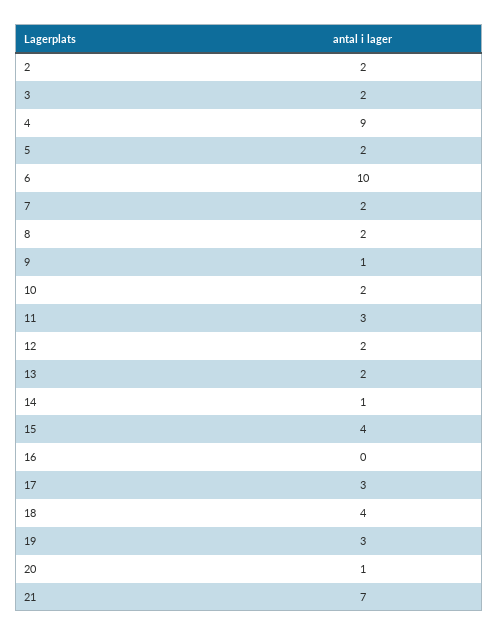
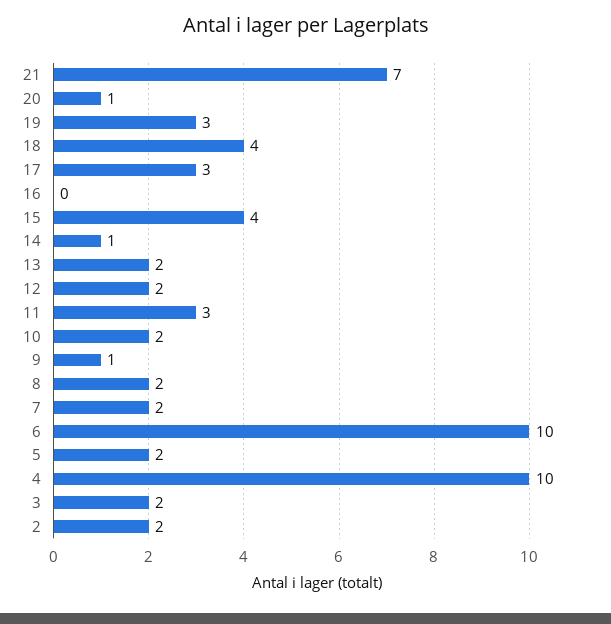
4: 9 -> 10

